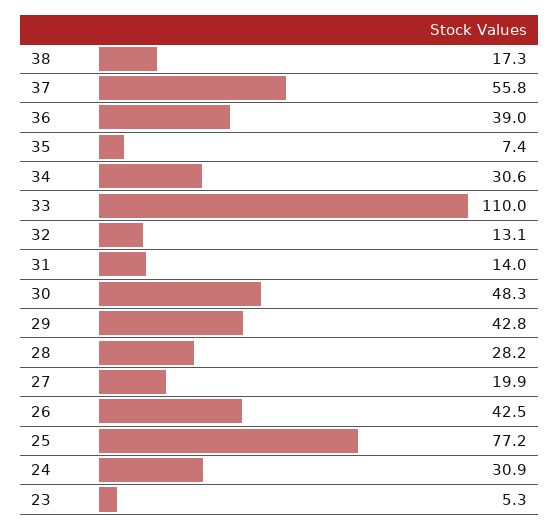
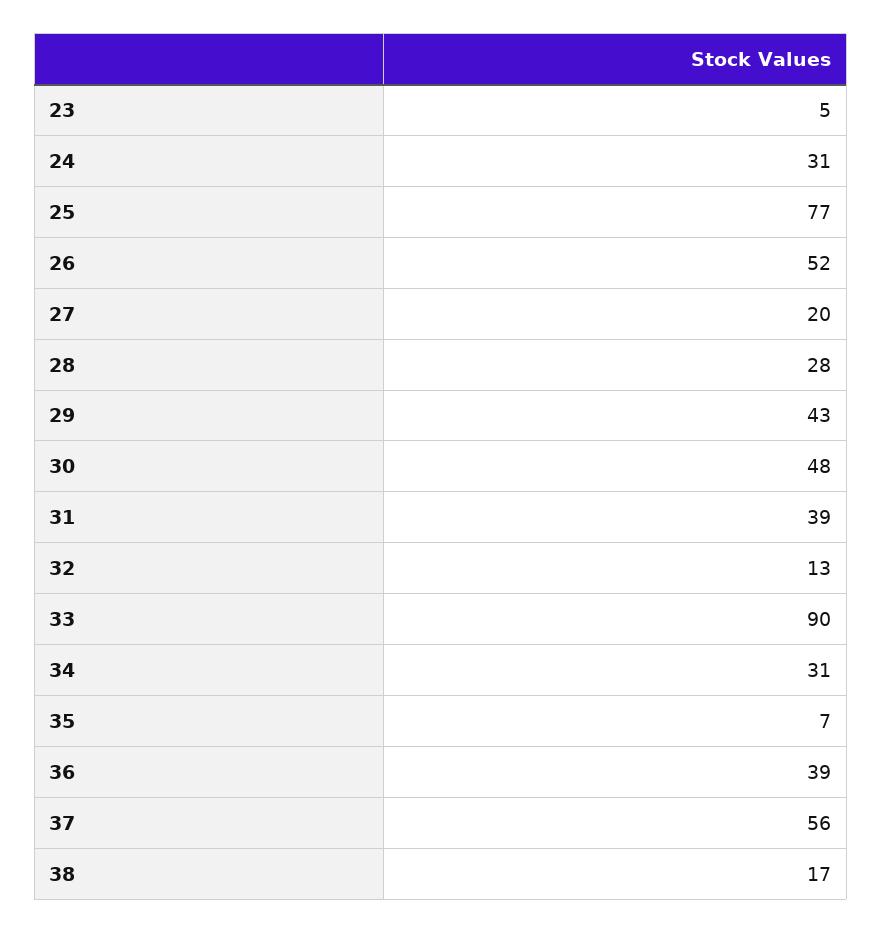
33: 110 -> 90
31: 14 -> 39
26: 42.5 -> 52

